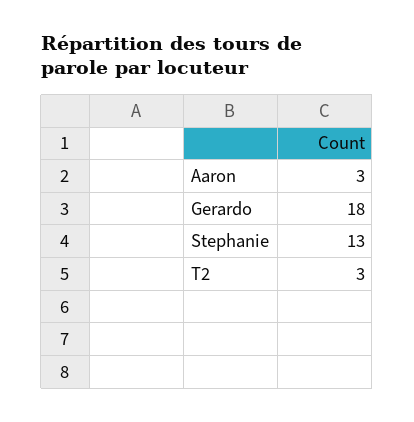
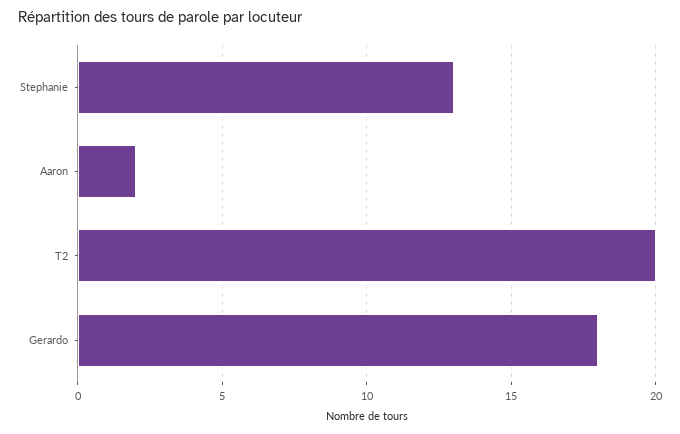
Aaron: 3 -> 2
T2: 3 -> 20

